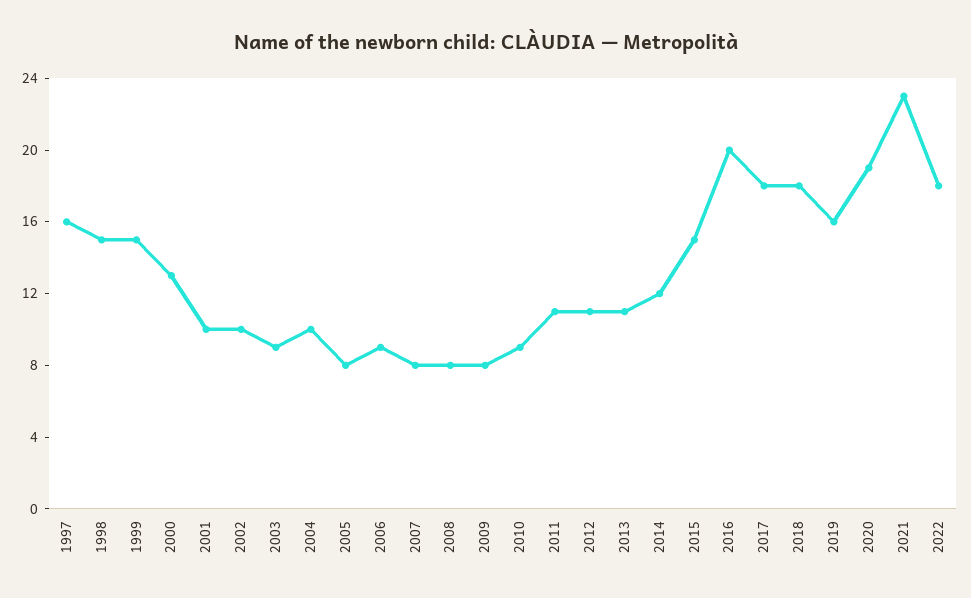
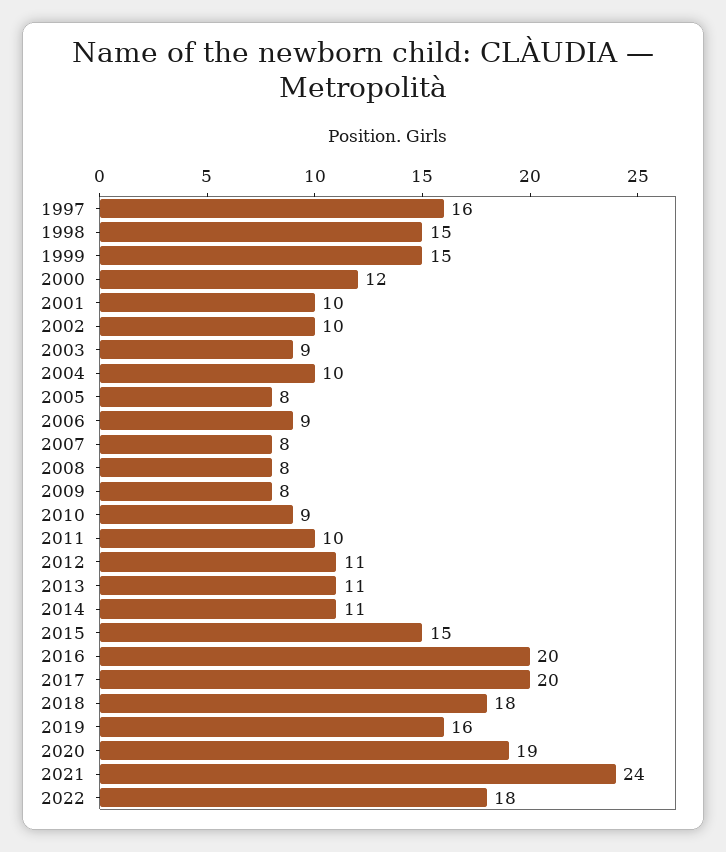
2000: 13 -> 12
2011: 11 -> 10
2014: 12 -> 11
2017: 18 -> 20
2021: 23 -> 24

